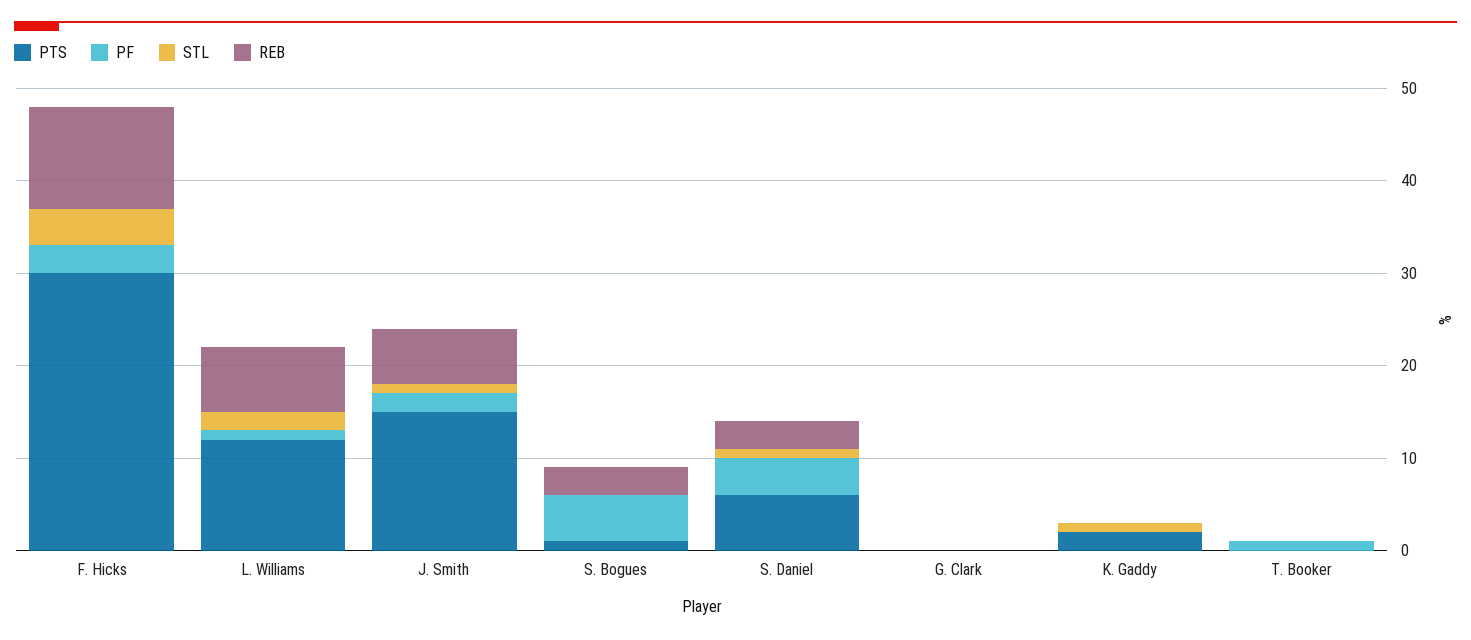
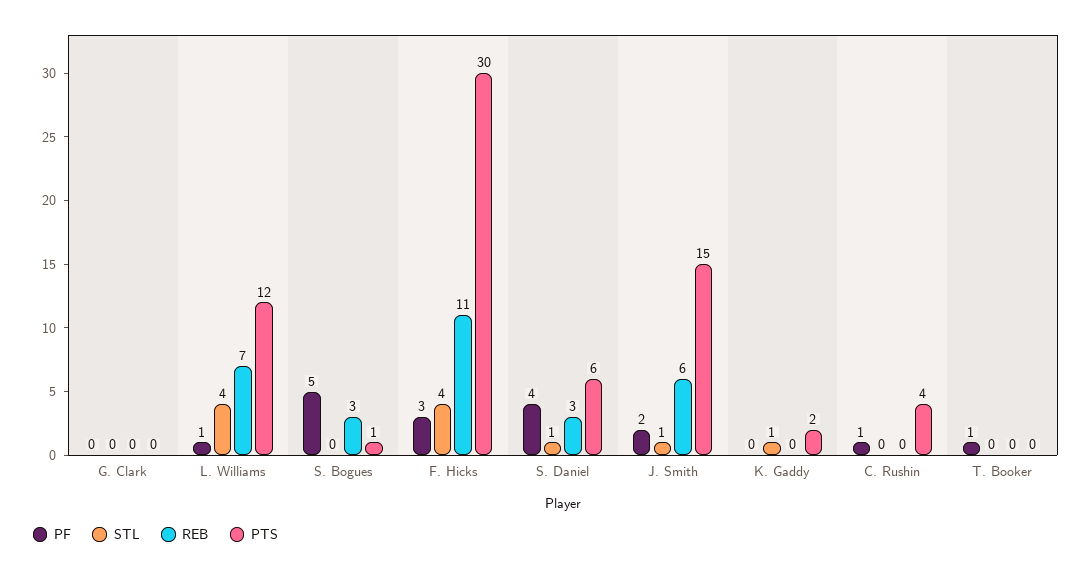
STL, L. Williams: 2 -> 4
PF, C. Rushin: none -> 1
STL, C. Rushin: none -> 0
REB, C. Rushin: none -> 0
PTS, C. Rushin: none -> 4

